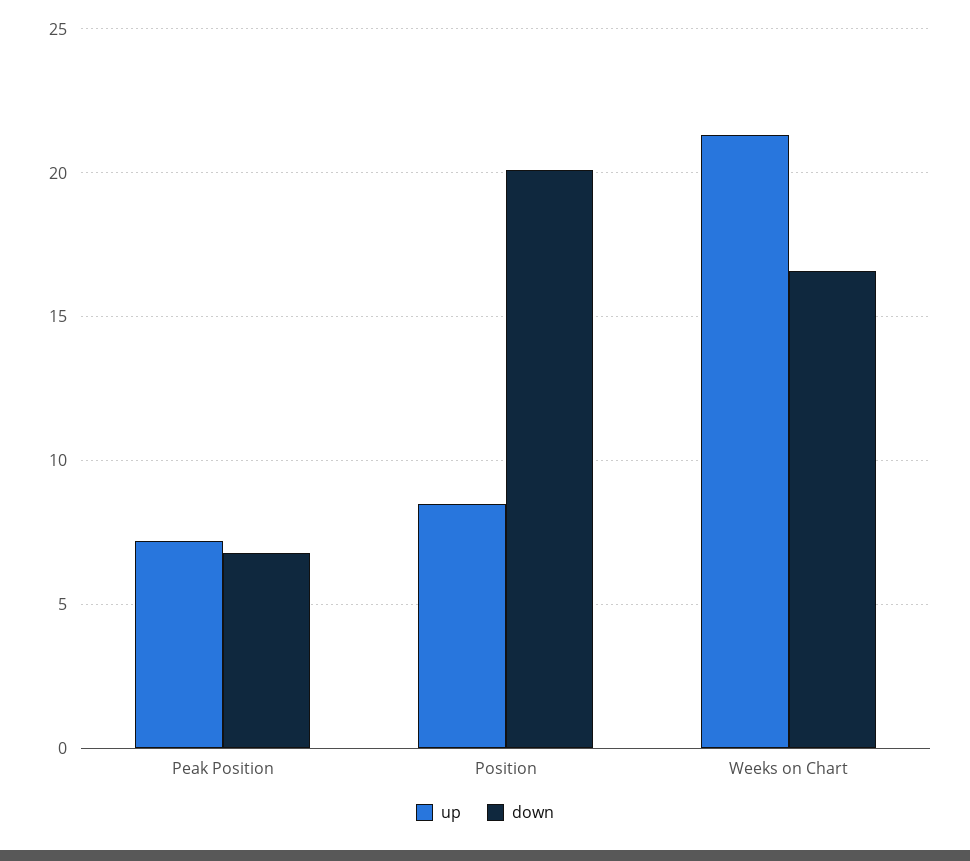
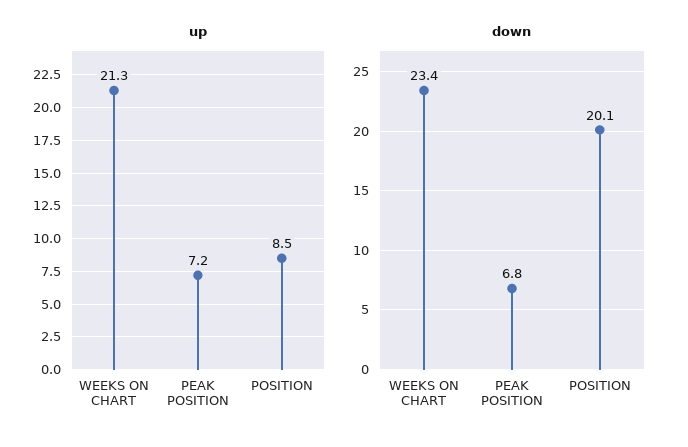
down, Weeks on Chart: 16.5 -> 23.4

